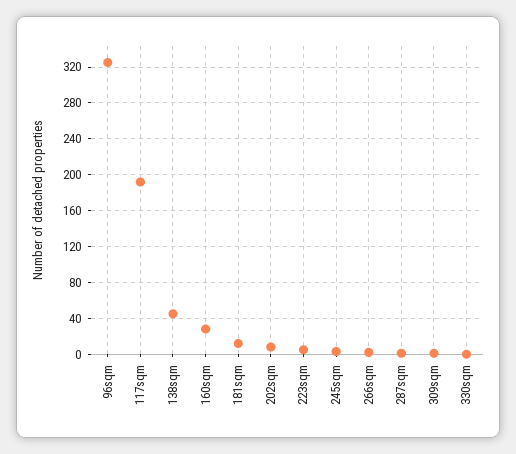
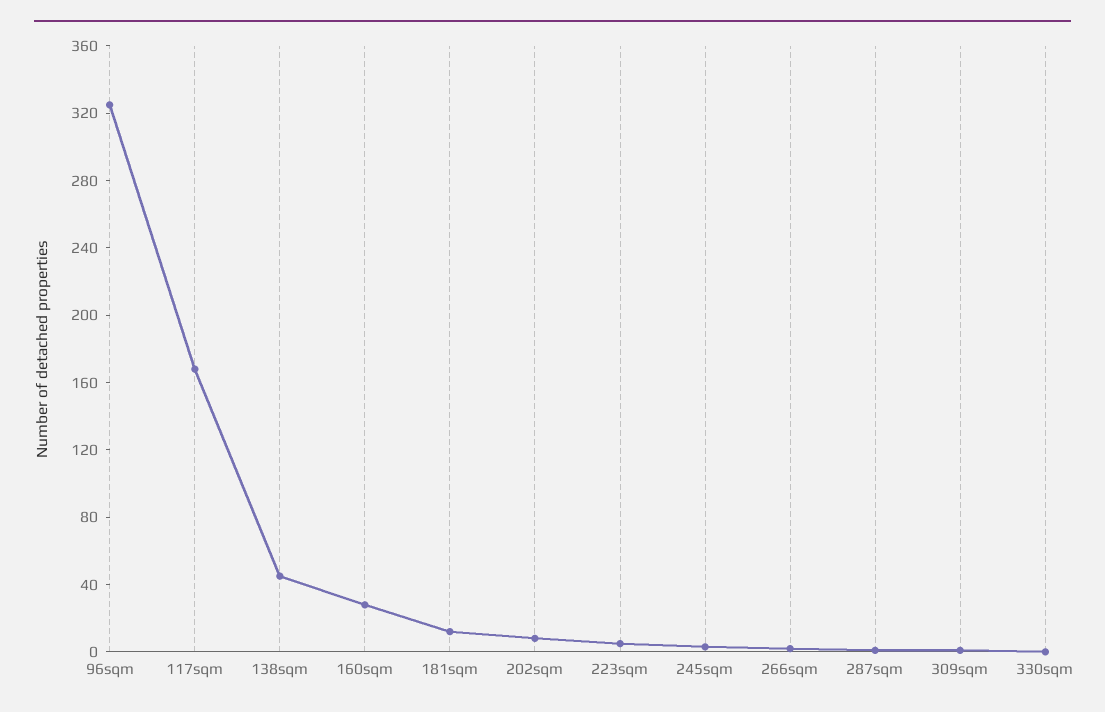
117sqm: 190 -> 170

